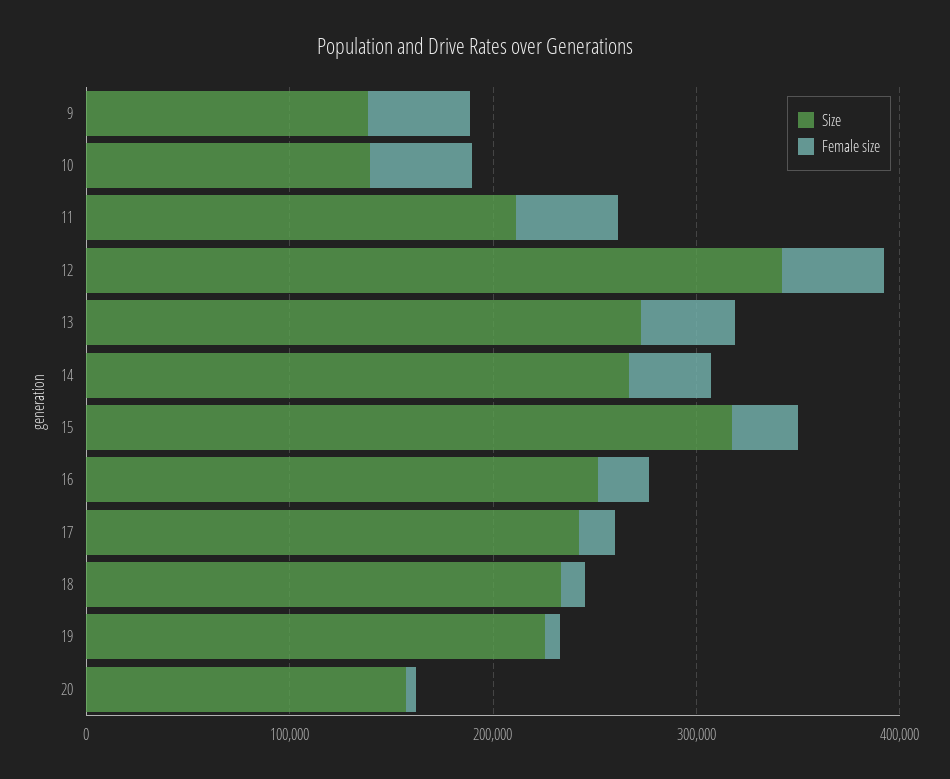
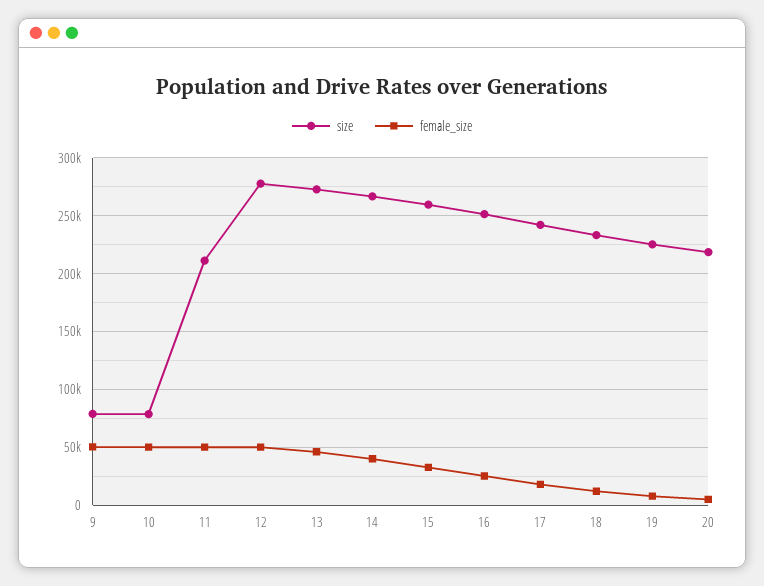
Size, 9: 140000 -> 80000
Size, 10: 140000 -> 80000
Size, 12: 340000 -> 280000
Size, 15: 320000 -> 260000
Size, 20: 160000 -> 220000

